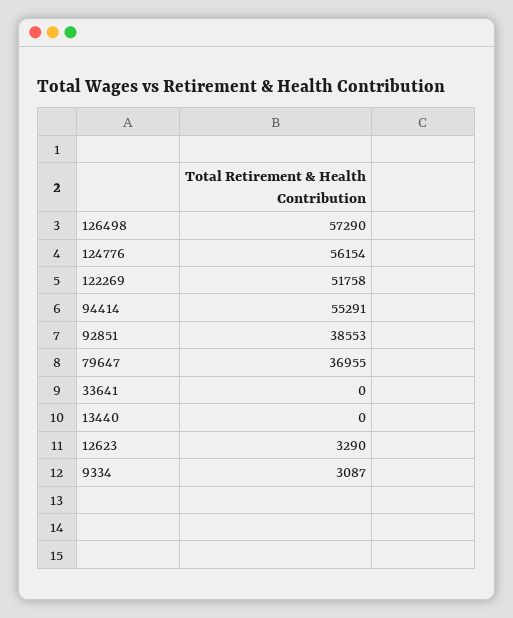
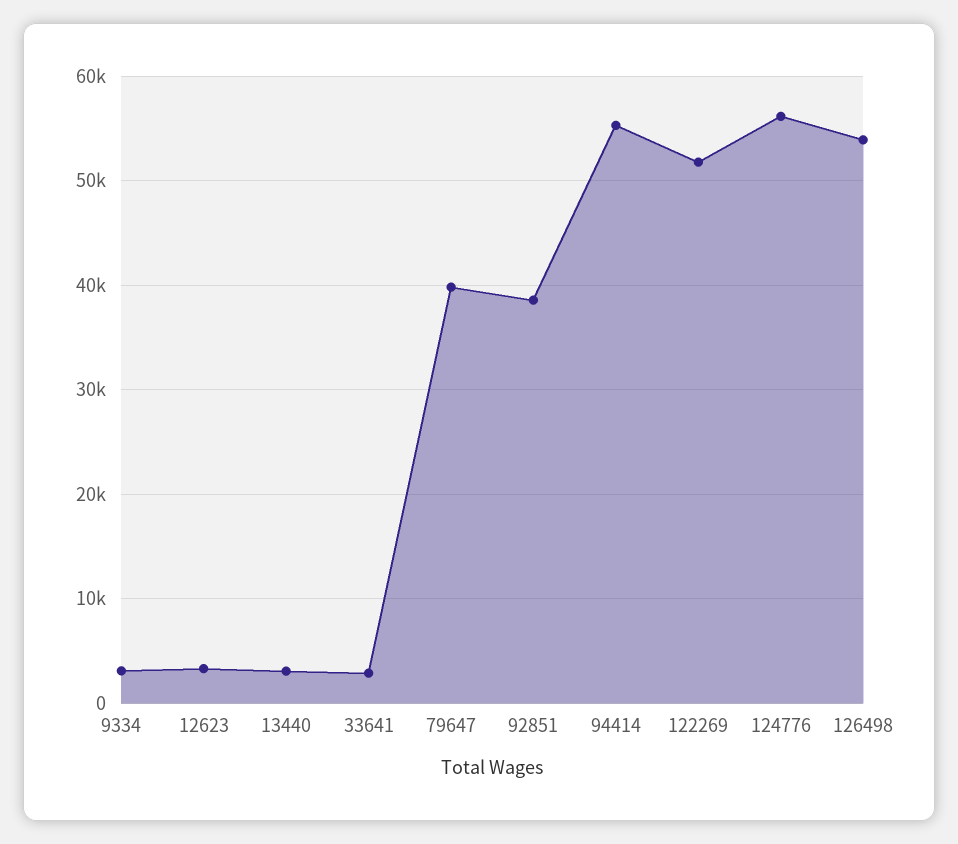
126498: 57290 -> 54000
79647: 36955 -> 40000
33641: 0 -> 3000
13440: 0 -> 3000

